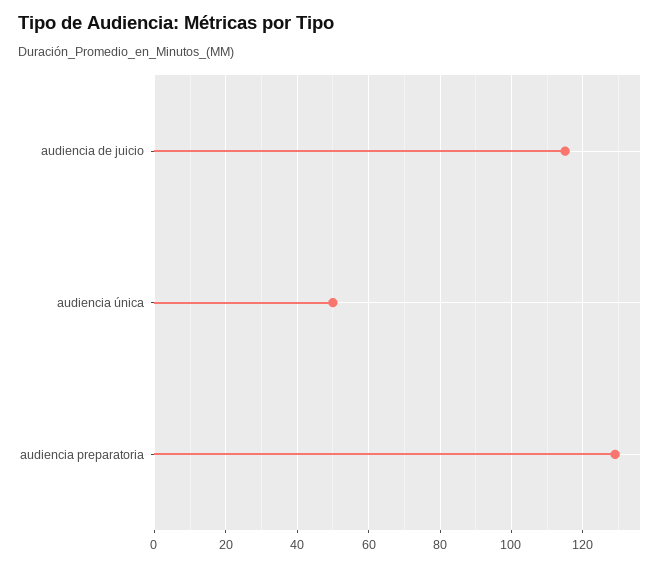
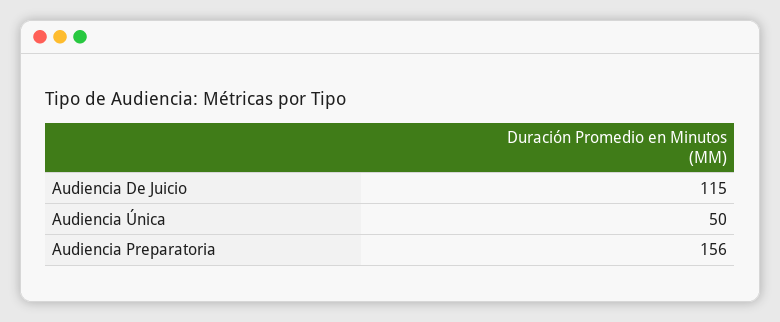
audiencia preparatoria: 130 -> 156

